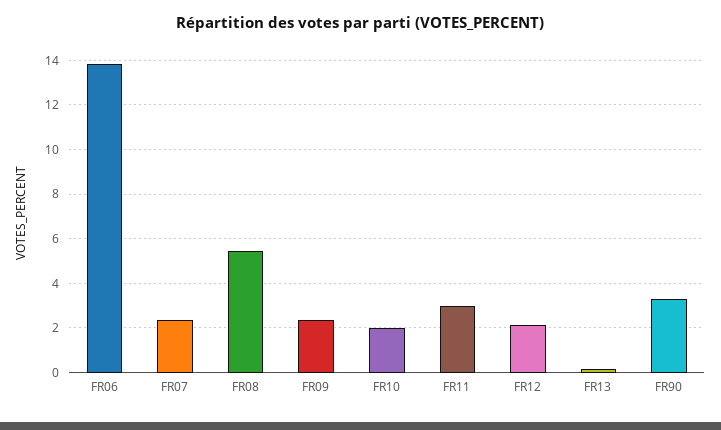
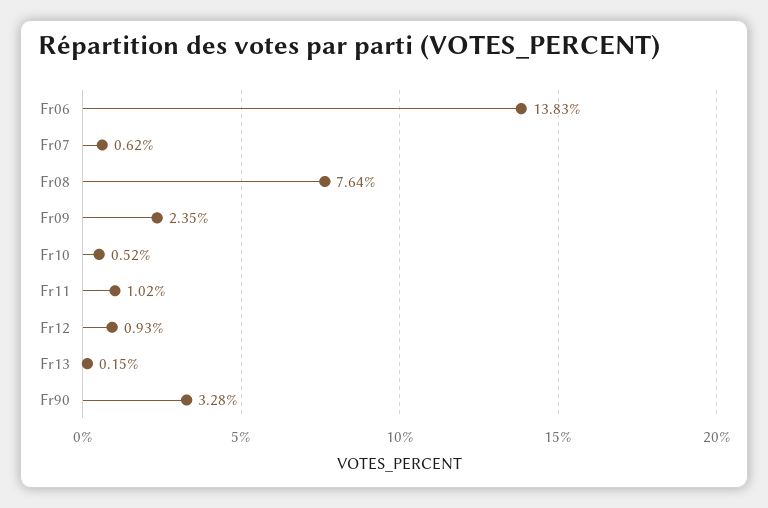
FR07: 2.5 -> 0.62
FR08: 5.5 -> 7.64
FR10: 2 -> 0.52
FR11: 3 -> 1.02
FR12: 2 -> 0.93

